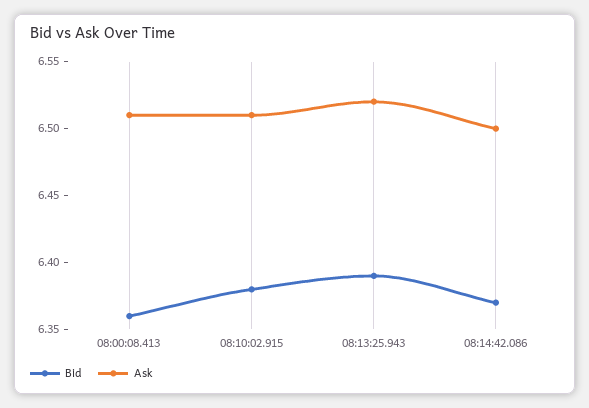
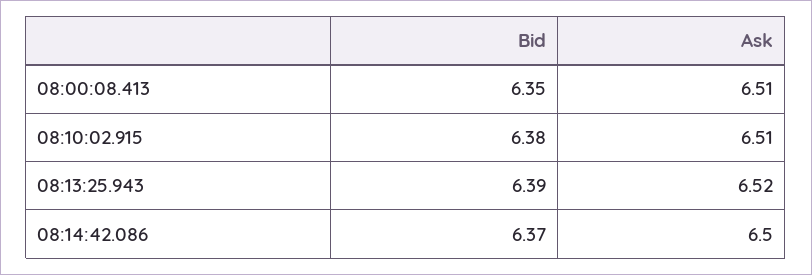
Bid, 08:00:08.413: 6.36 -> 6.35

